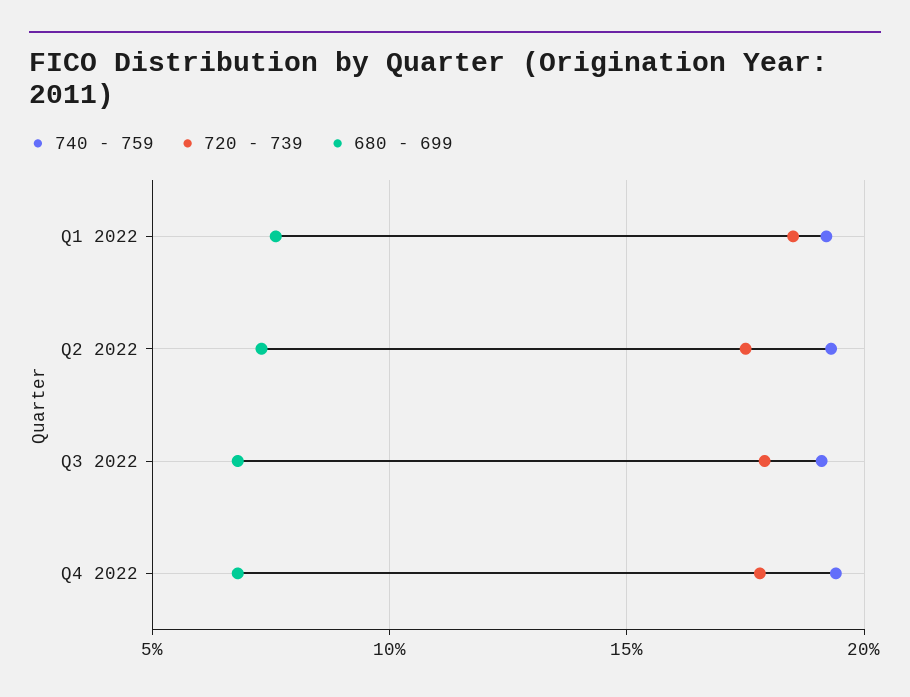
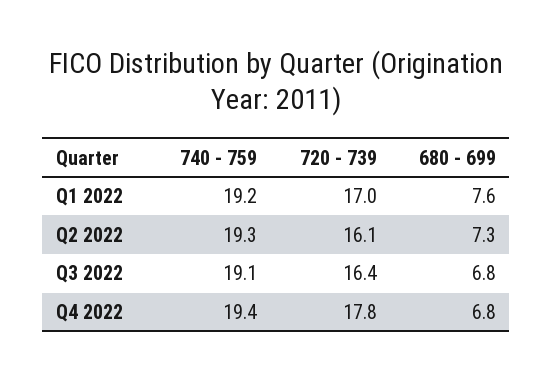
720 - 739, Q1 2022: 18.5 -> 17
720 - 739, Q2 2022: 17.5 -> 16.1
720 - 739, Q3 2022: 18 -> 16.4

